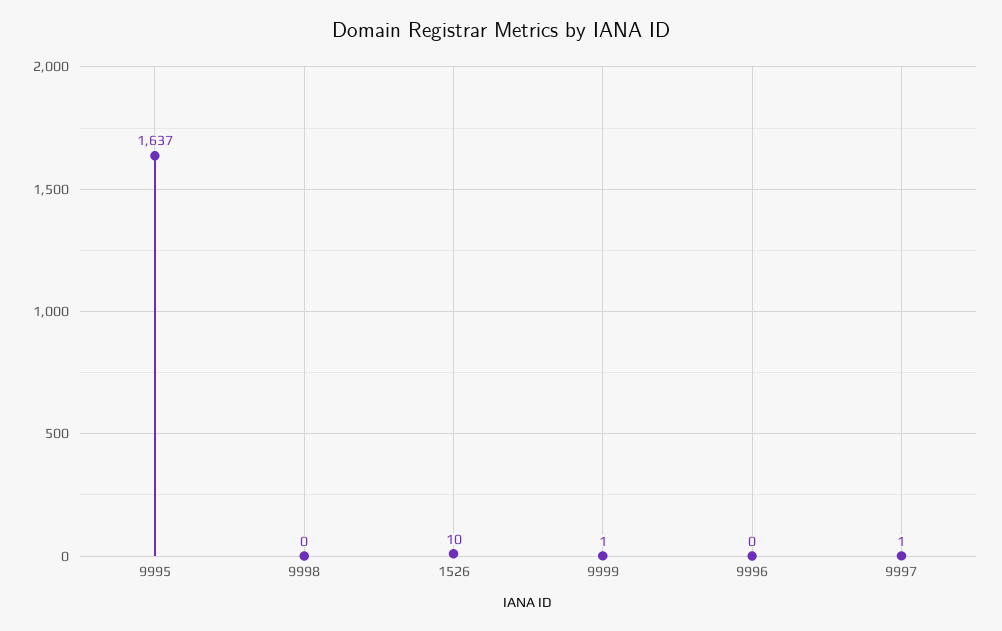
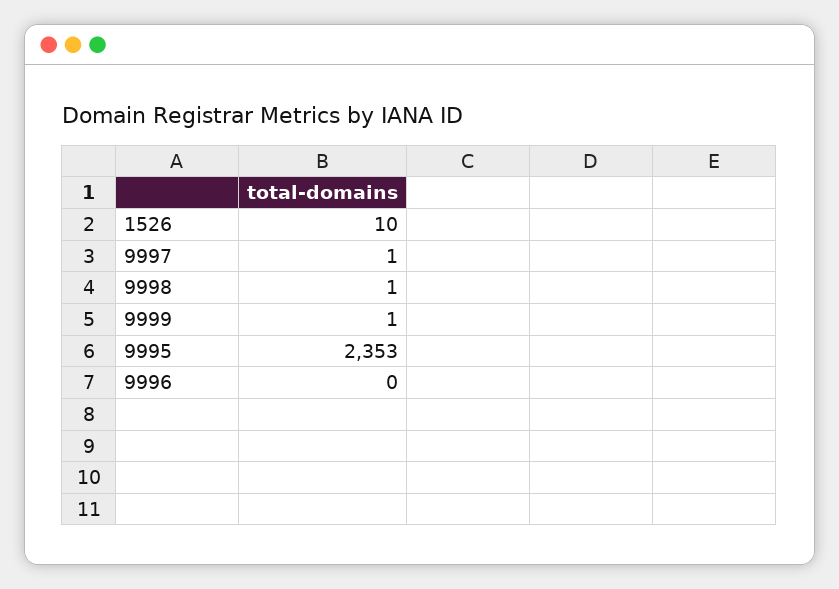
9995: 1637 -> 2353
9998: 0 -> 1

